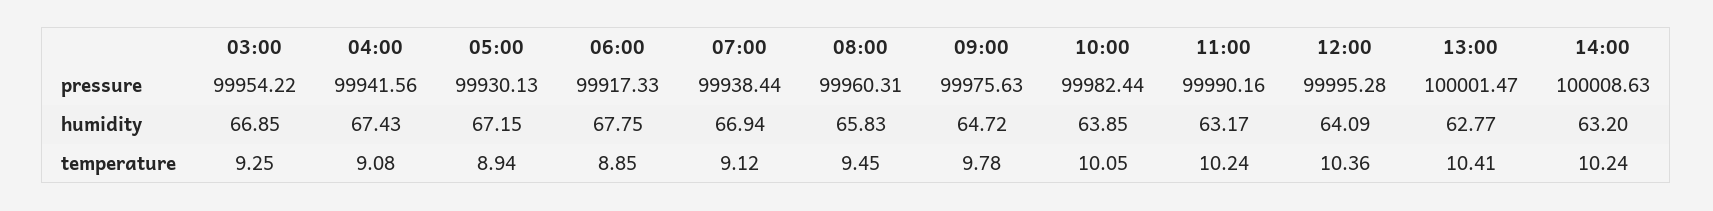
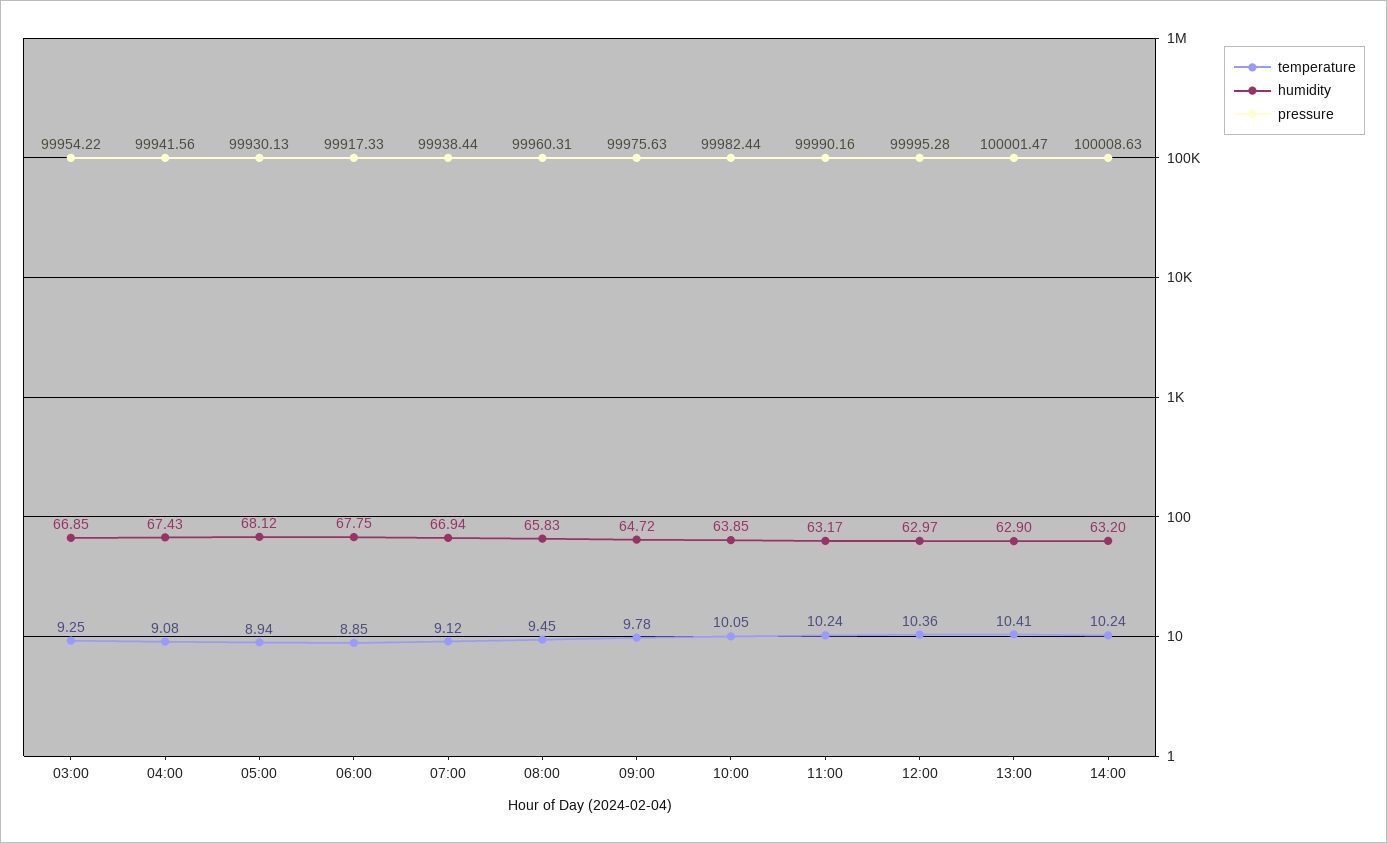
humidity, 05:00: 67.15 -> 68.12
humidity, 12:00: 64.09 -> 62.97
humidity, 13:00: 62.77 -> 62.9

